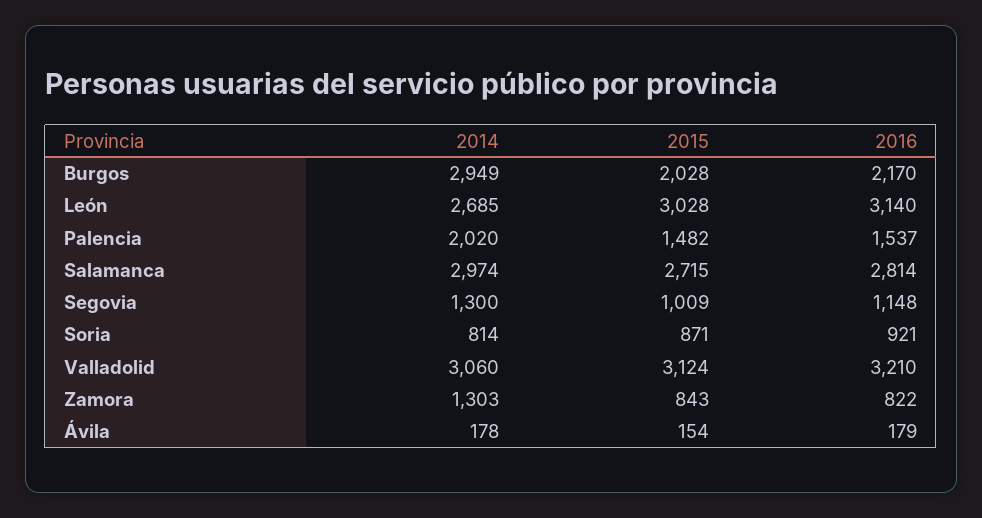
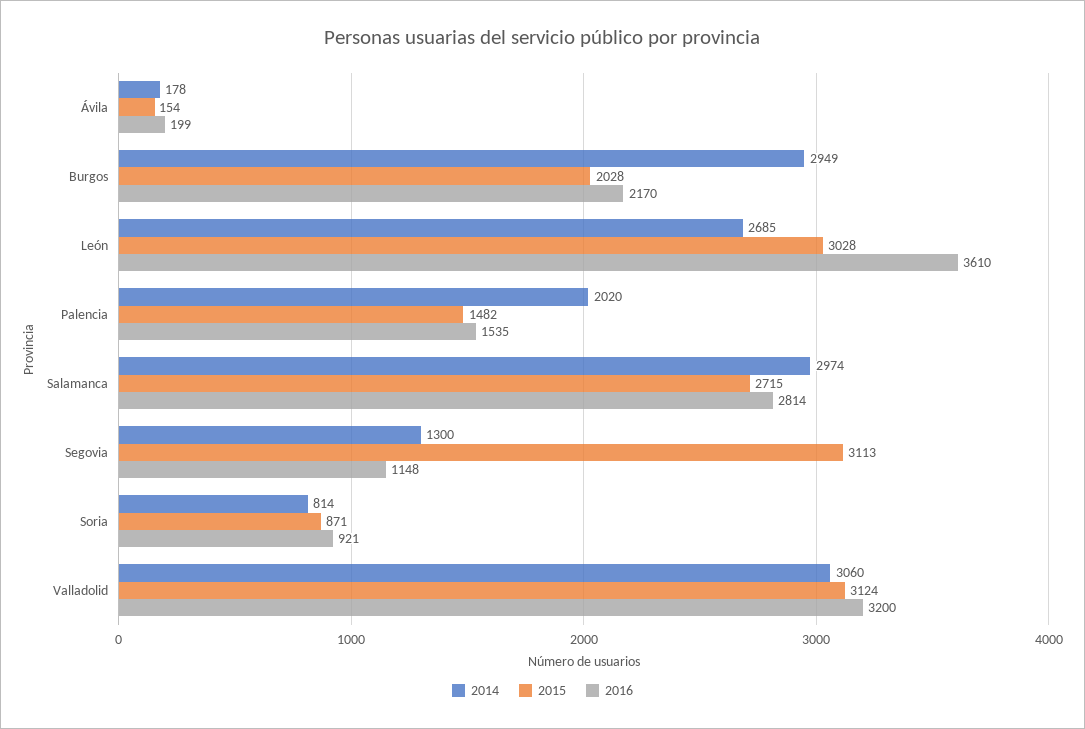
2016, León: 3140 -> 3610
2016, Palencia: 1537 -> 1535
2015, Segovia: 1009 -> 3113
2016, Valladolid: 3210 -> 3200
2014, Zamora: 1303 -> none
2015, Zamora: 843 -> none
2016, Zamora: 822 -> none
2016, Ávila: 179 -> 199

